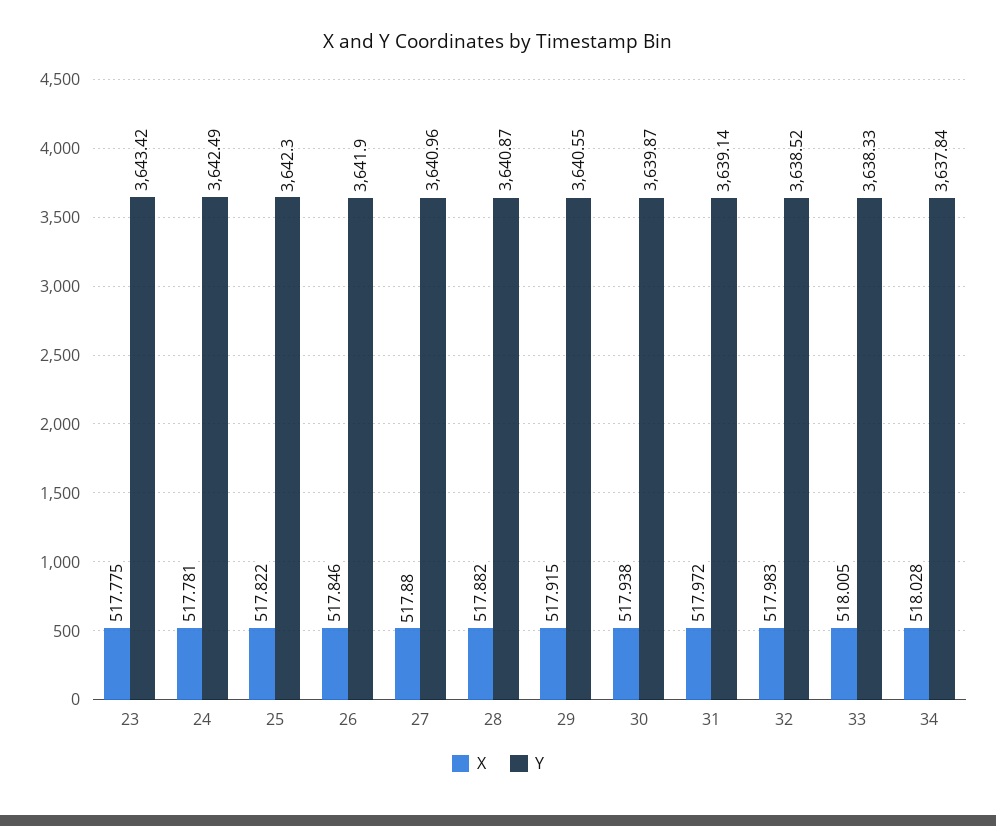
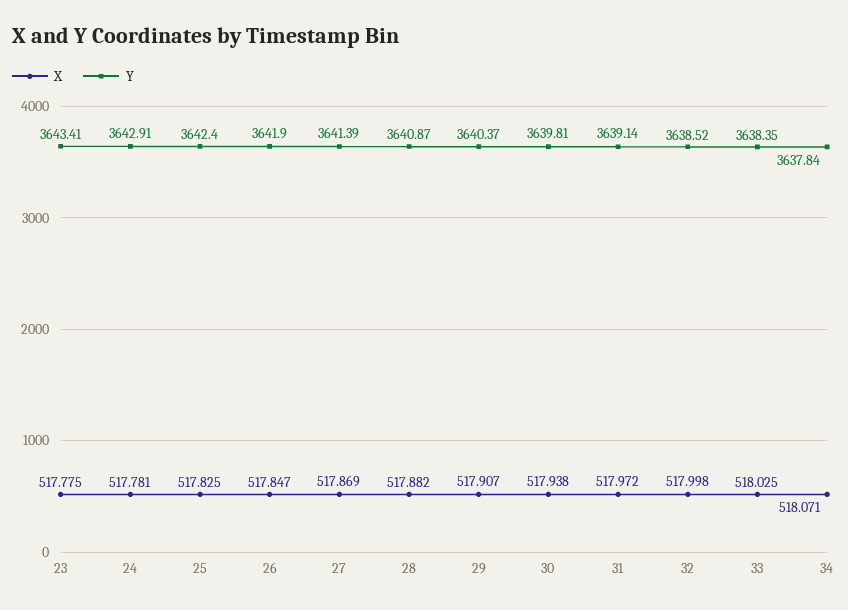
Y, 23: 3643.42 -> 3643.41
Y, 24: 3642.49 -> 3642.91
X, 25: 517.822 -> 517.825
Y, 25: 3642.3 -> 3642.4
X, 26: 517.846 -> 517.847
X, 27: 517.88 -> 517.869
Y, 27: 3640.96 -> 3641.39
X, 29: 517.915 -> 517.907
Y, 29: 3640.55 -> 3640.37
Y, 30: 3639.87 -> 3639.81
X, 32: 517.983 -> 517.998
X, 33: 518.005 -> 518.025
Y, 33: 3638.33 -> 3638.35
X, 34: 518.028 -> 518.071

